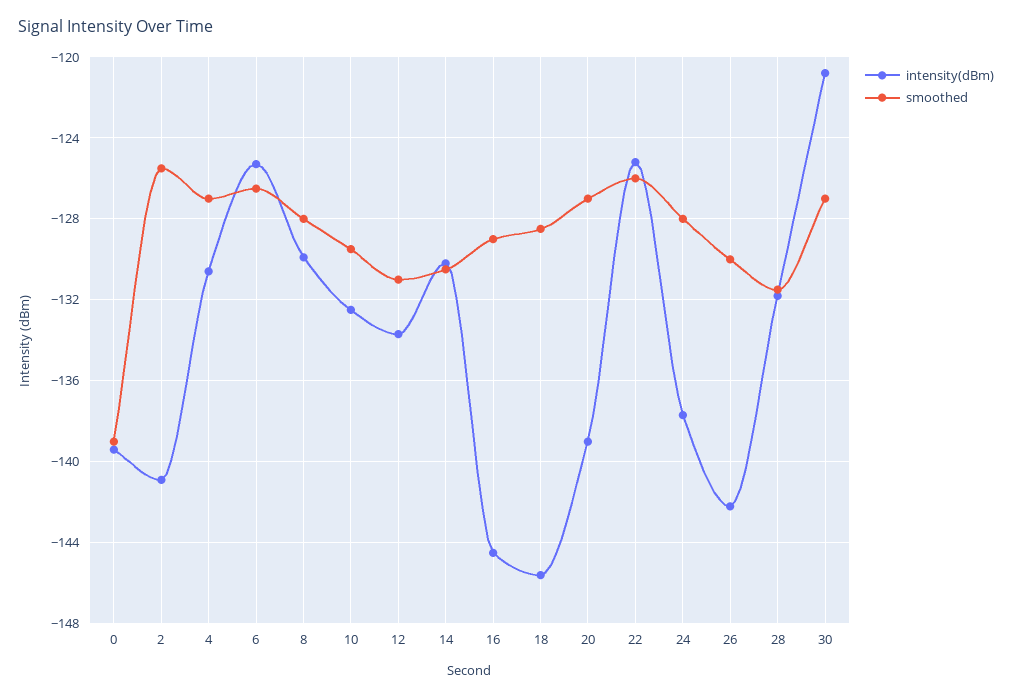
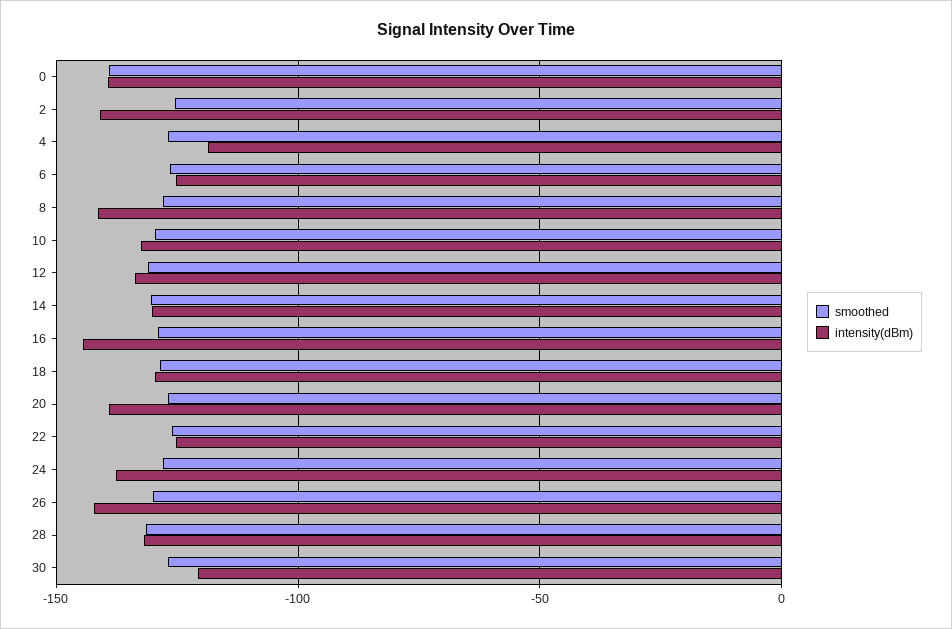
intensity(dBm), 4: -130.5 -> -120
intensity(dBm), 8: -130 -> -140
intensity(dBm), 18: -145.5 -> -130

